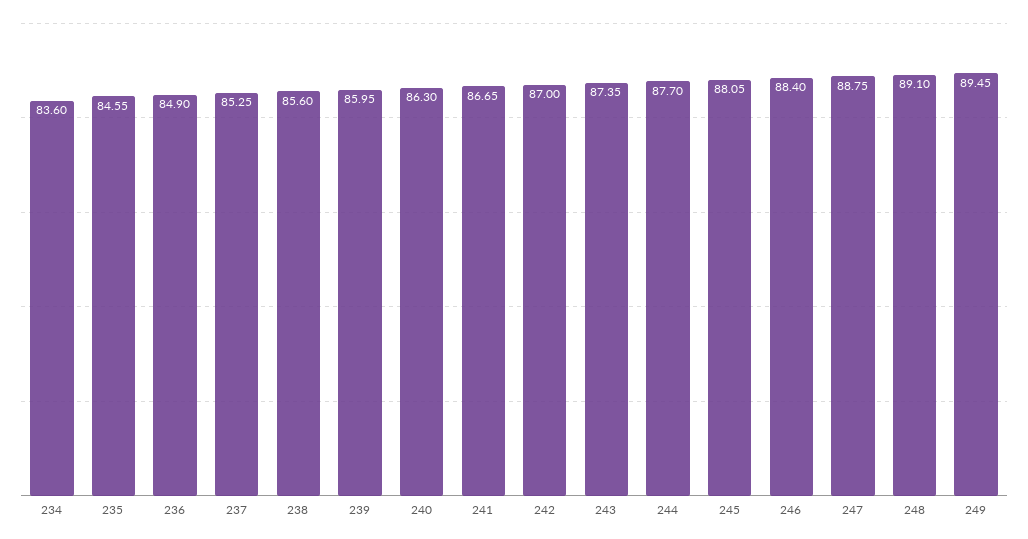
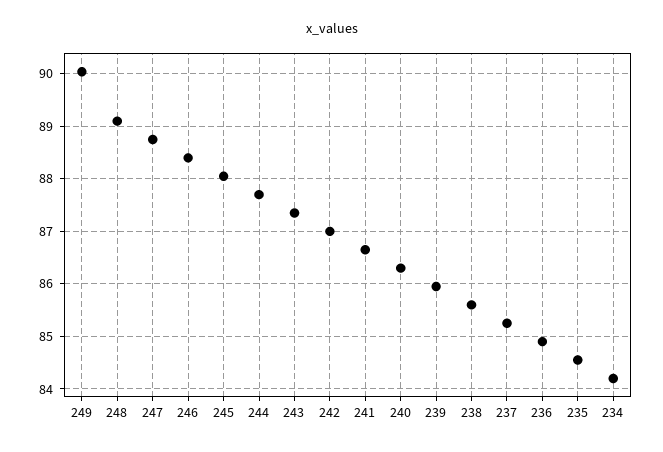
234: 83.6 -> 84.2
249: 89.45 -> 90

